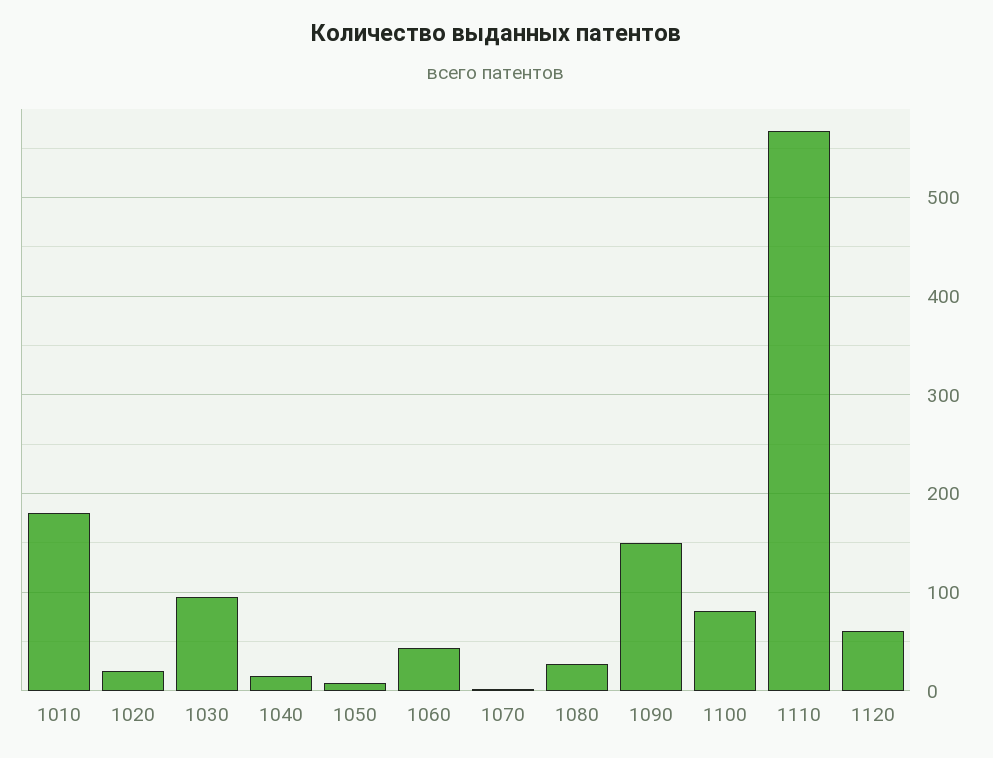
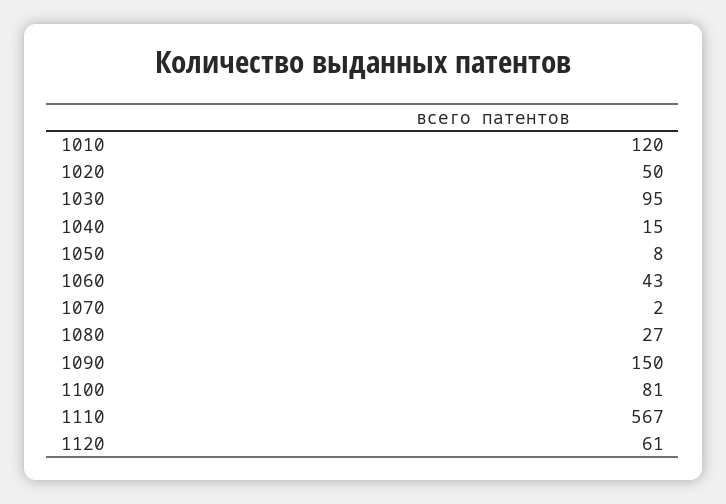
1010: 180 -> 120
1020: 20 -> 50

